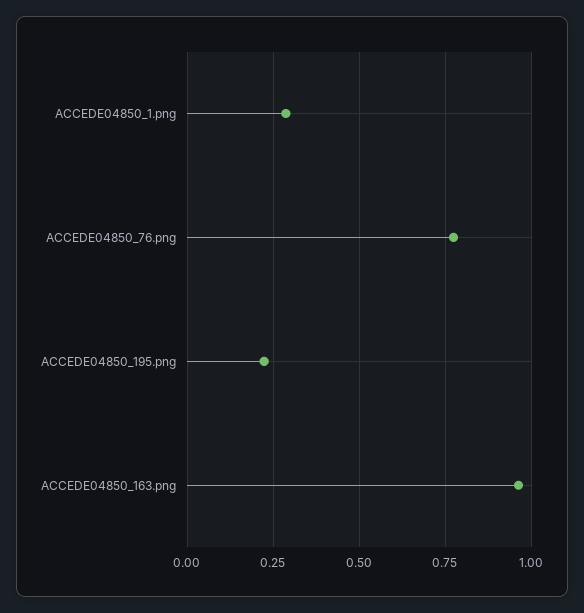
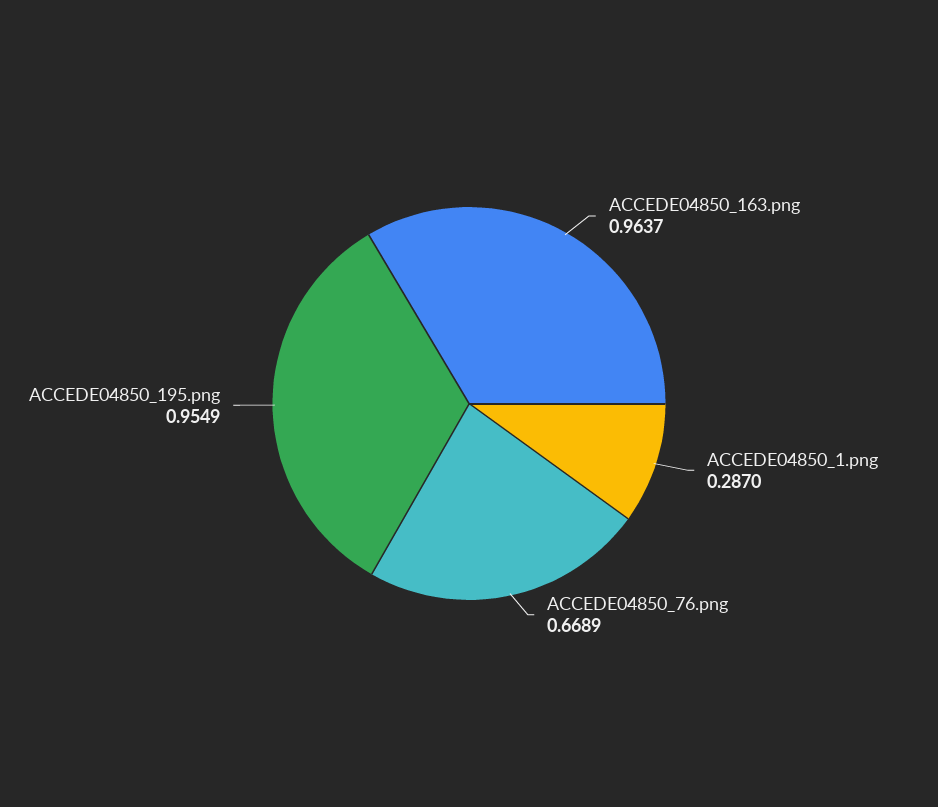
ACCEDE04850_76.png: 0.775 -> 0.6689
ACCEDE04850_195.png: 0.225 -> 0.9549

